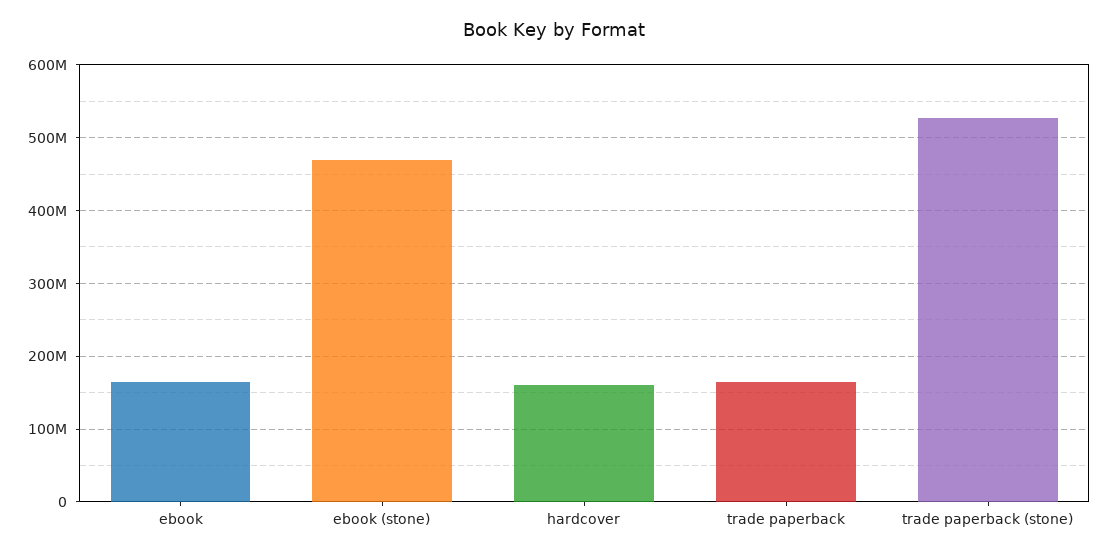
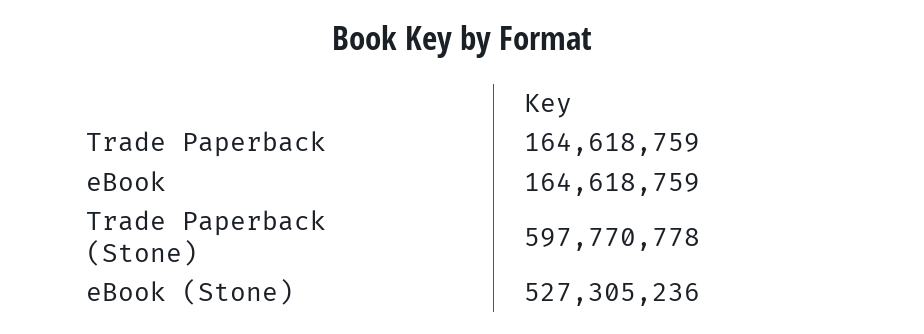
ebook (stone): 470000000 -> 527305236
hardcover: 160000000 -> none
trade paperback (stone): 530000000 -> 597770778

